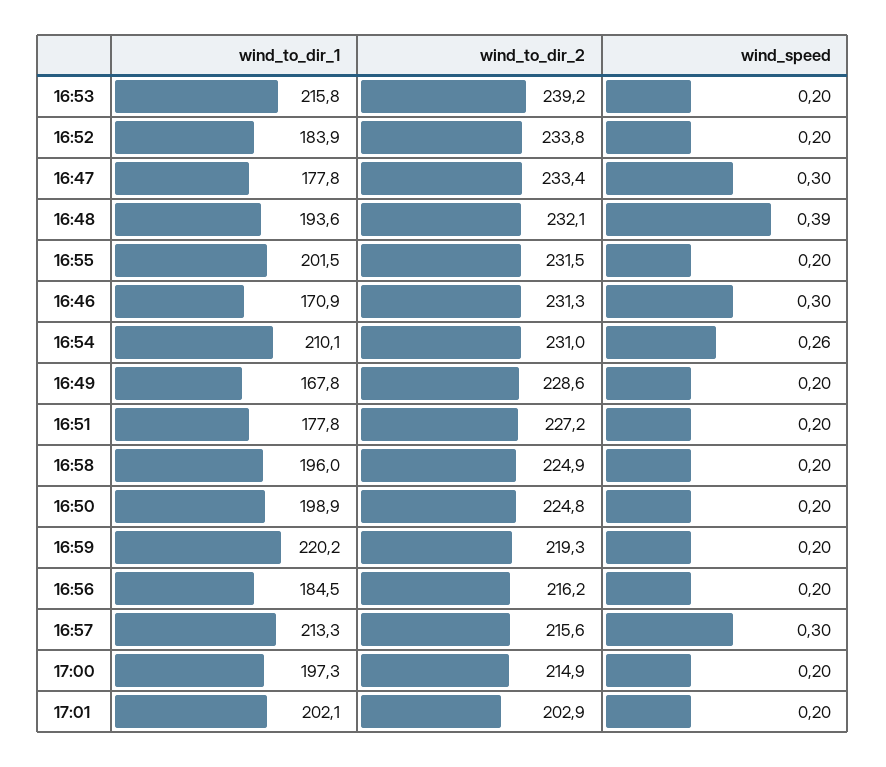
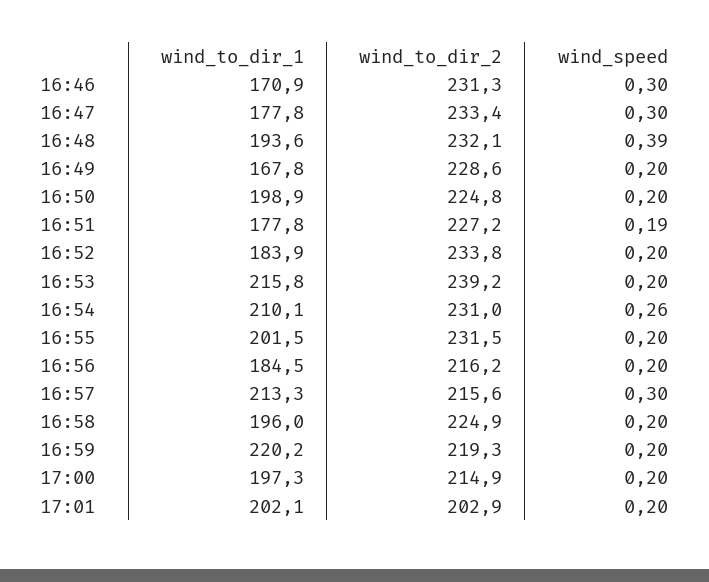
wind_speed, 16:51: 0.2 -> 0.19

